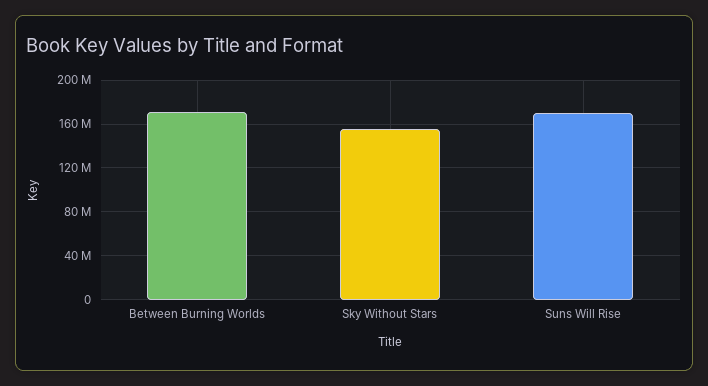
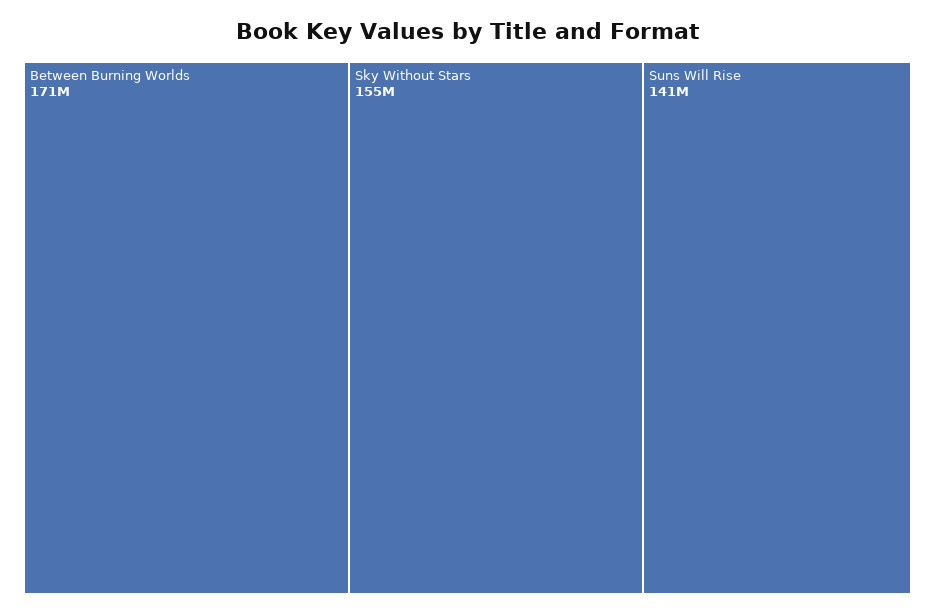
Suns Will Rise: 170000000 -> 141000000

